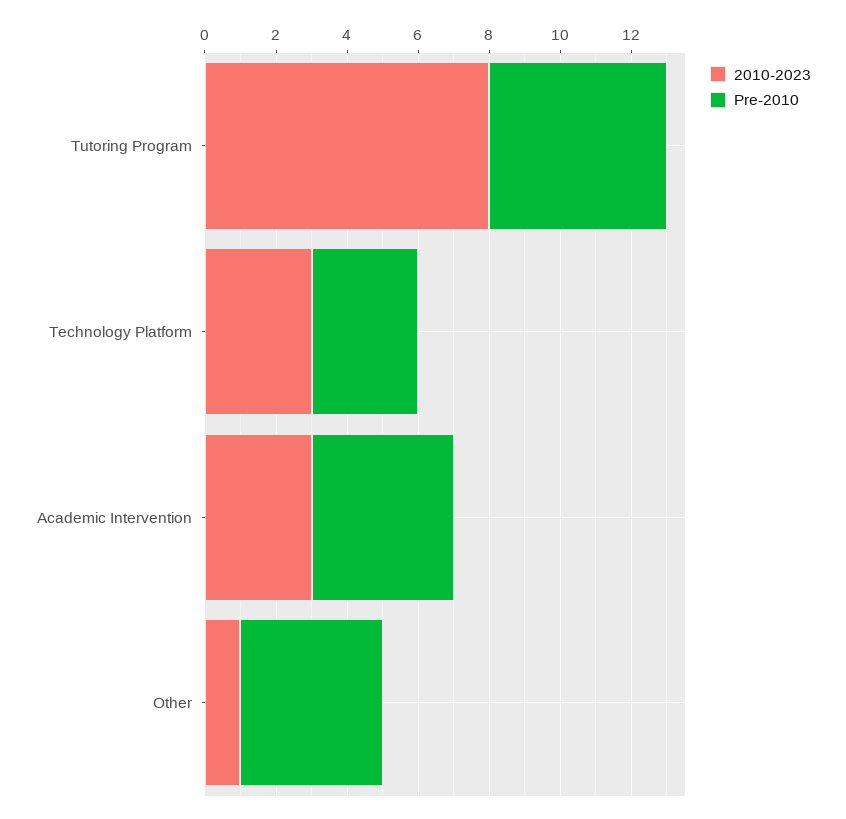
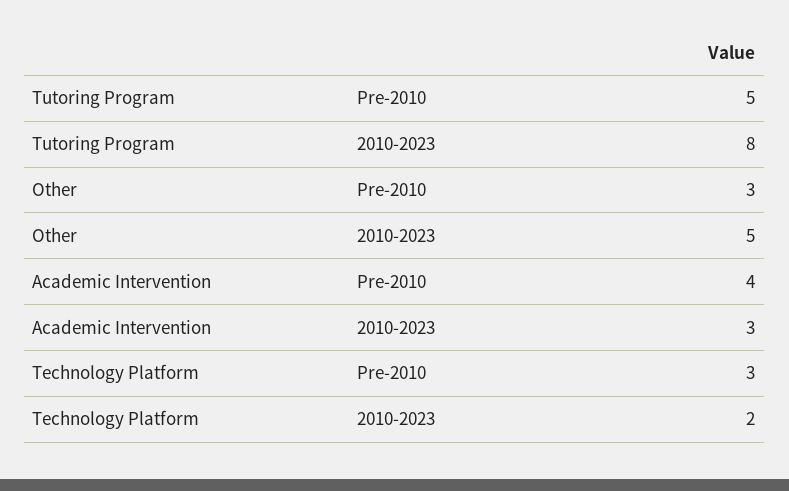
2010-2023, Technology Platform: 3 -> 2
2010-2023, Other: 1 -> 5
Pre-2010, Other: 4 -> 3

